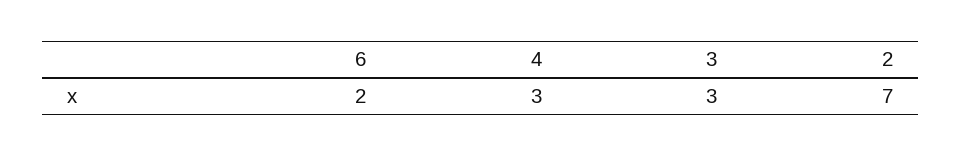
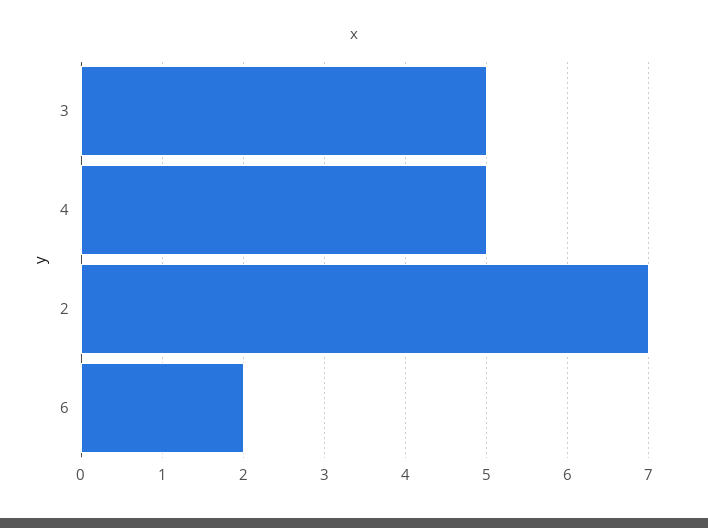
4: 3 -> 5
3: 3 -> 5

